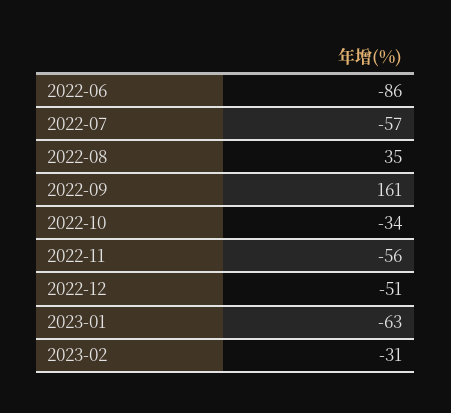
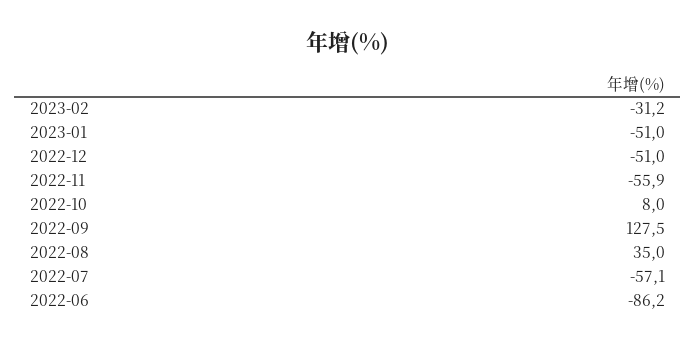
2022-09: 161 -> 127.5
2022-10: -34 -> 8
2023-01: -63 -> -51

